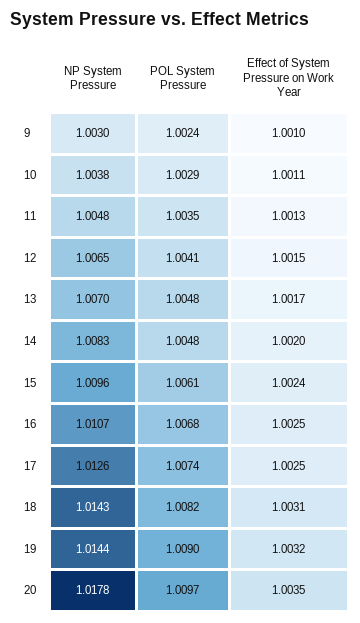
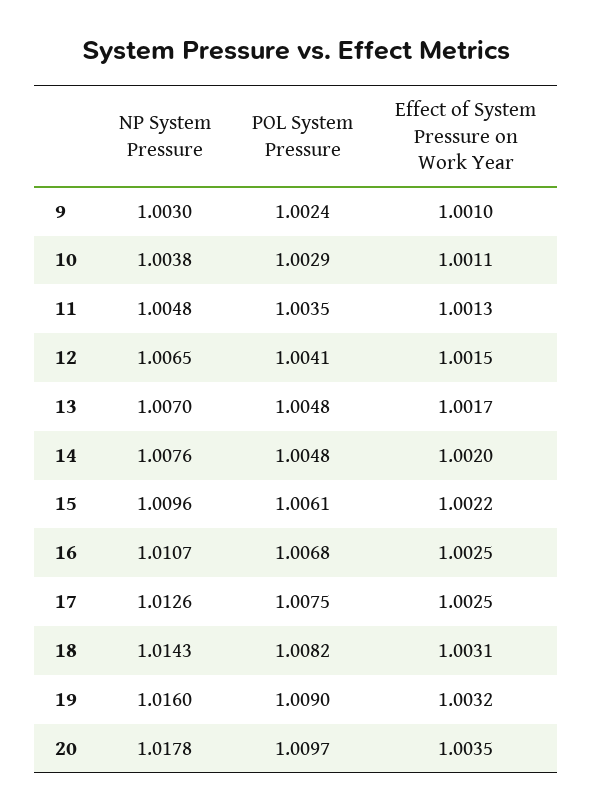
NP System Pressure, 14: 1.0083 -> 1.0076
Effect of System Pressure on Work Year, 15: 1.0024 -> 1.0022
POL System Pressure, 17: 1.0074 -> 1.0075
NP System Pressure, 19: 1.0144 -> 1.016

